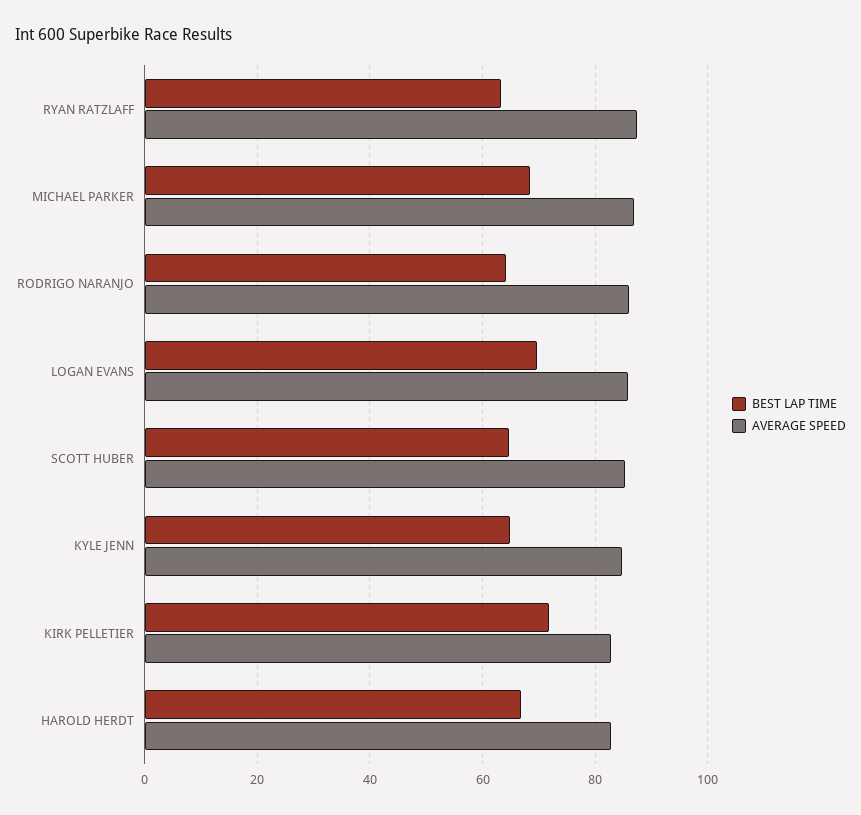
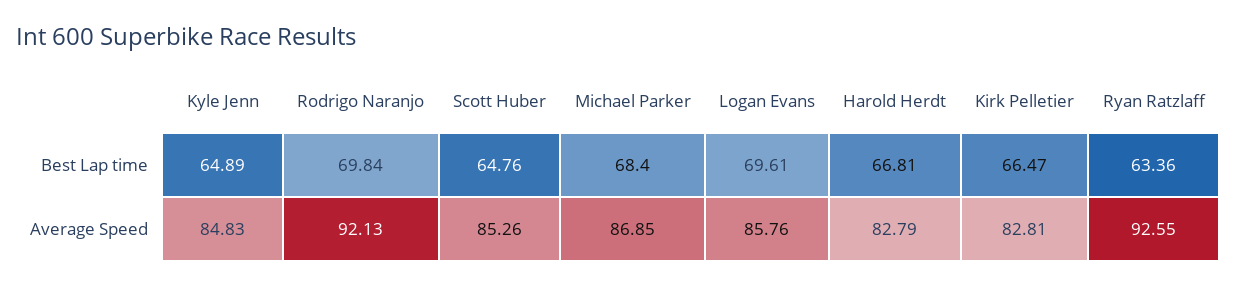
AVERAGE SPEED, RYAN RATZLAFF: 88 -> 92.55
BEST LAP TIME, RODRIGO NARANJO: 64 -> 69.84
AVERAGE SPEED, RODRIGO NARANJO: 86 -> 92.13
BEST LAP TIME, KIRK PELLETIER: 72 -> 66.47

